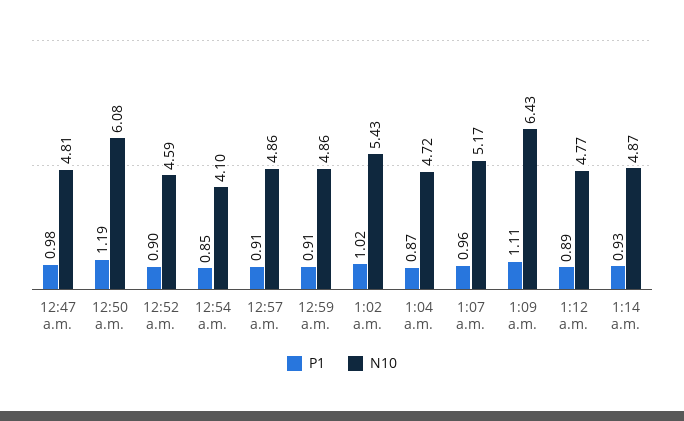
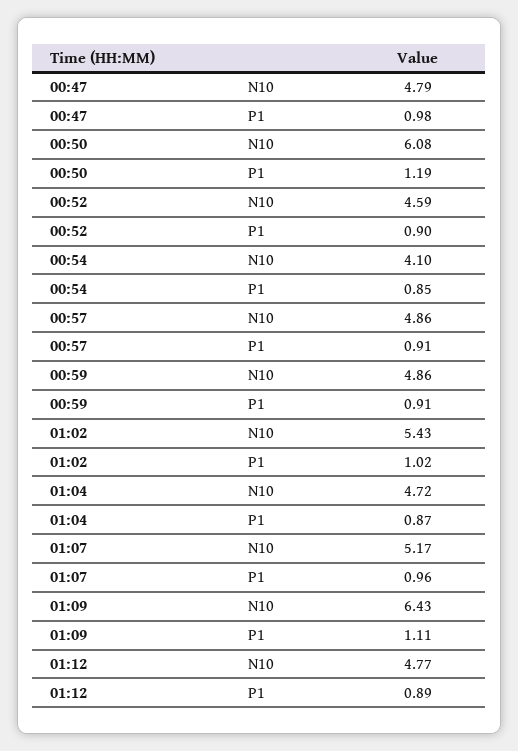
N10, 12:47 a.m.: 4.81 -> 4.79
P1, 1:14 a.m.: 0.93 -> none
N10, 1:14 a.m.: 4.87 -> none

